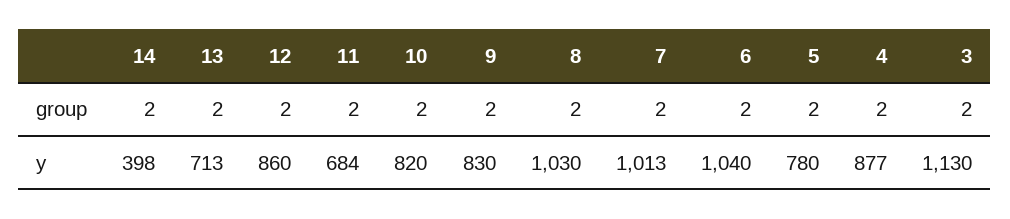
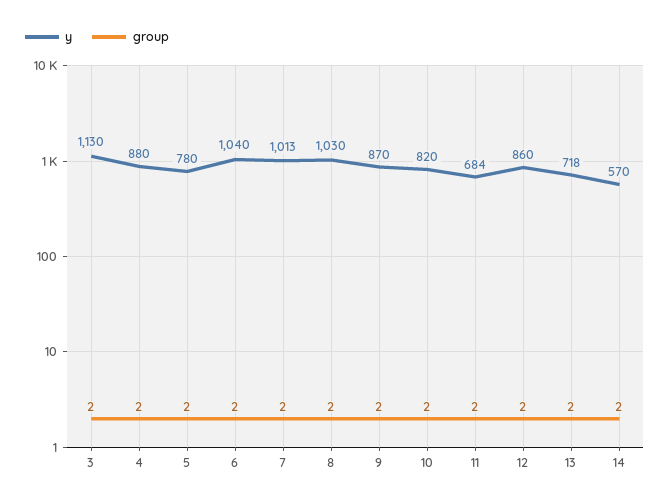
y, 14: 398 -> 570
y, 13: 713 -> 718
y, 9: 830 -> 870
y, 4: 877 -> 880

